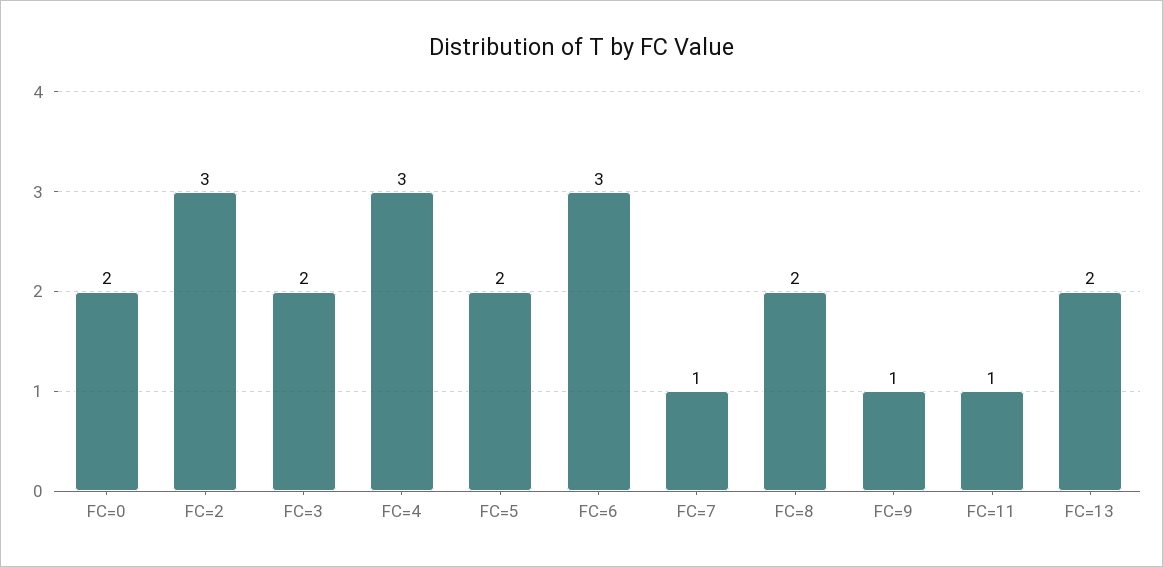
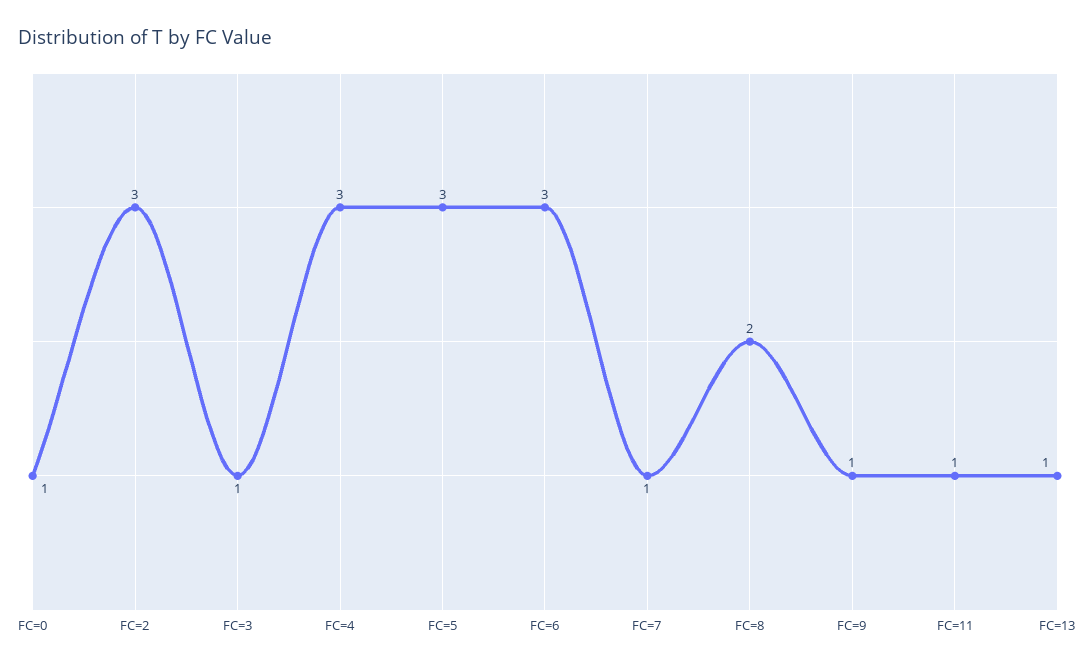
FC=0: 2 -> 1
FC=3: 2 -> 1
FC=5: 2 -> 3
FC=13: 2 -> 1

